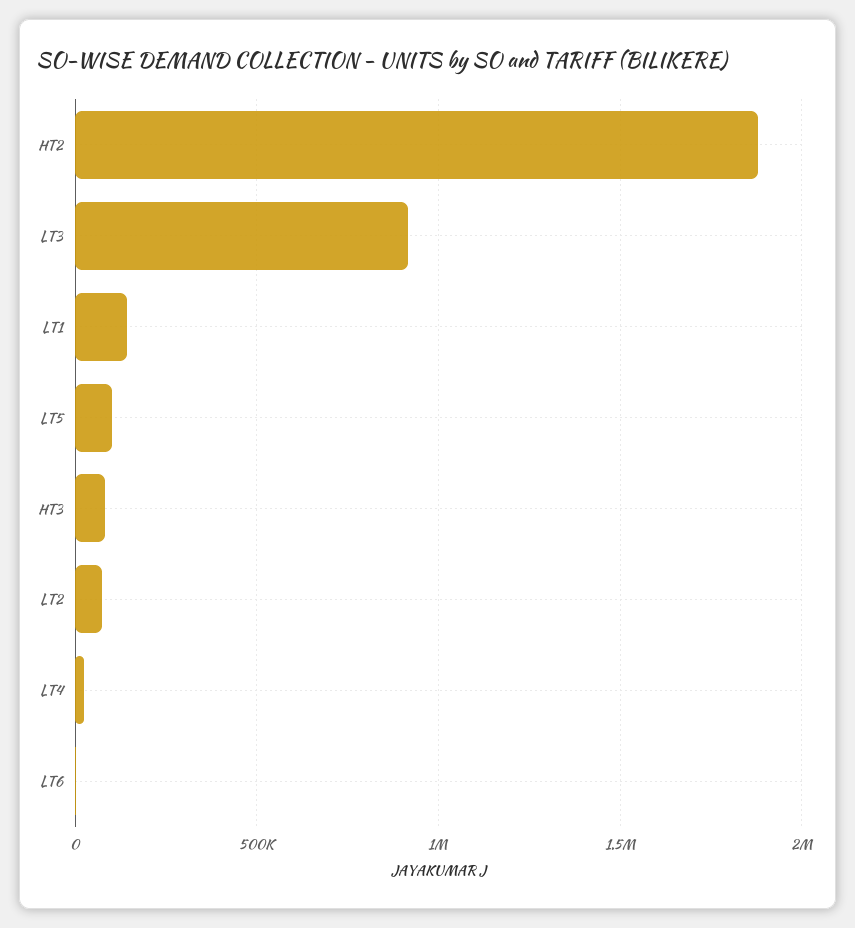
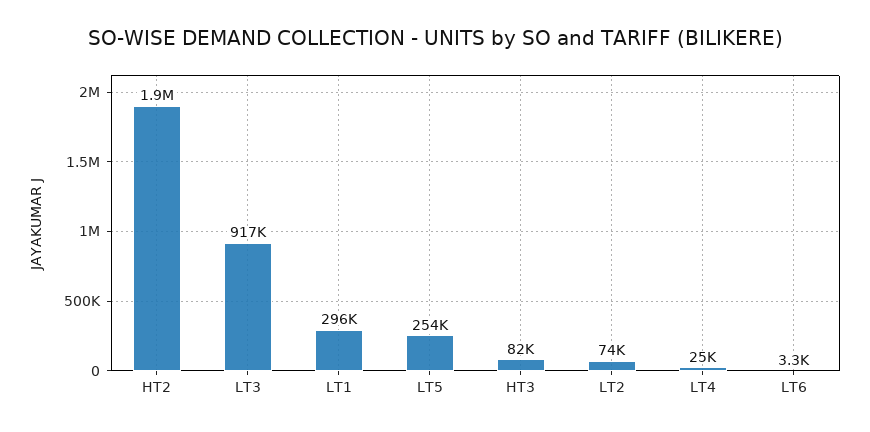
LT1: 150000 -> 296000
LT5: 100000 -> 254000

